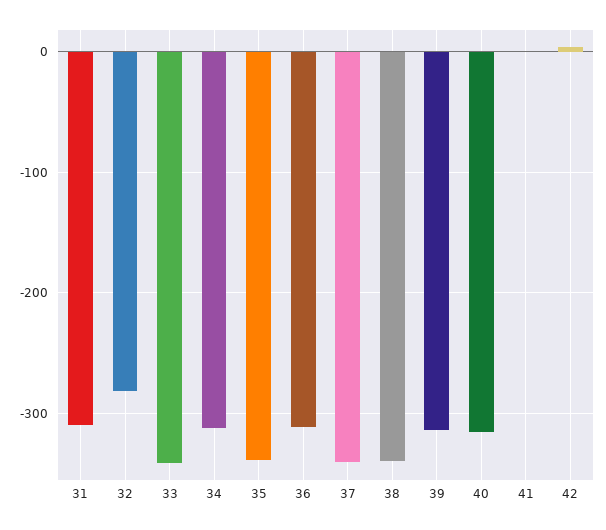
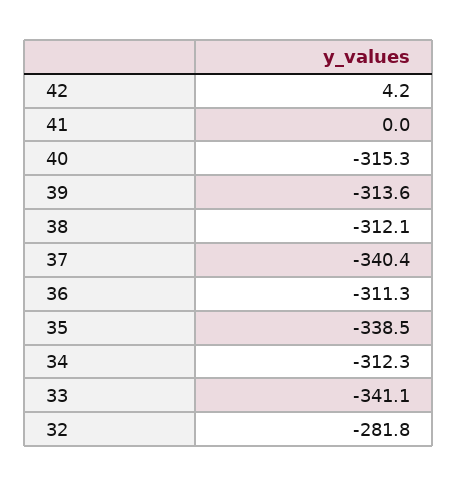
31: -310 -> none
38: -340 -> -312.1

